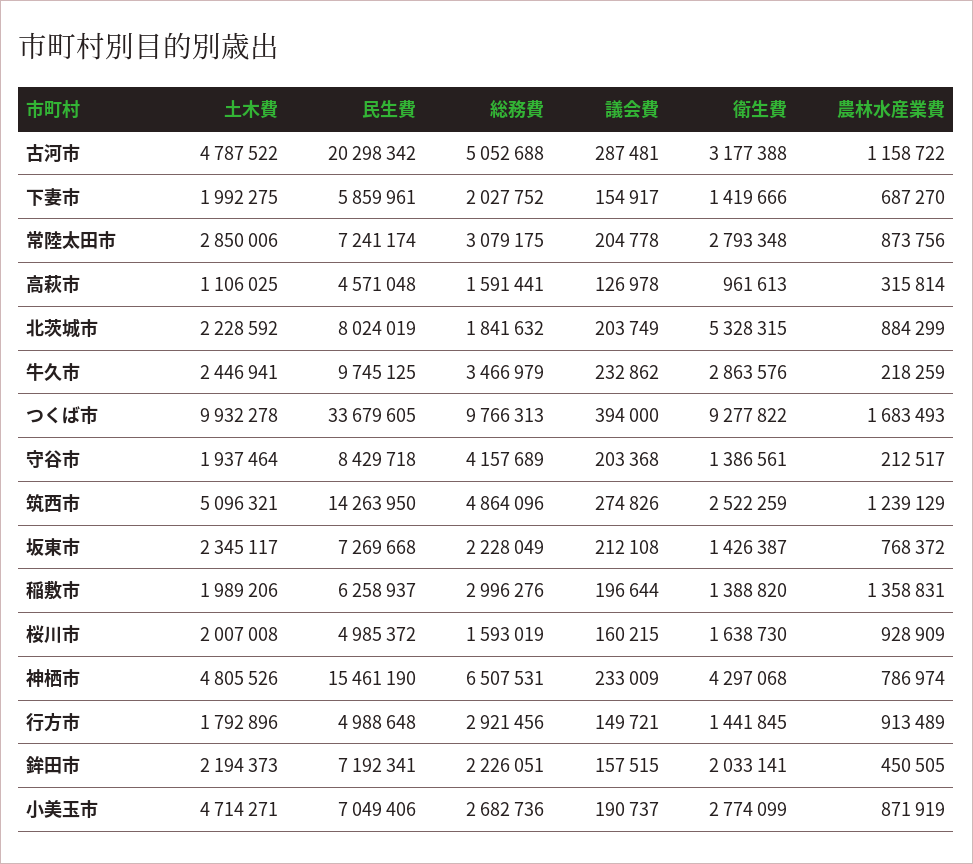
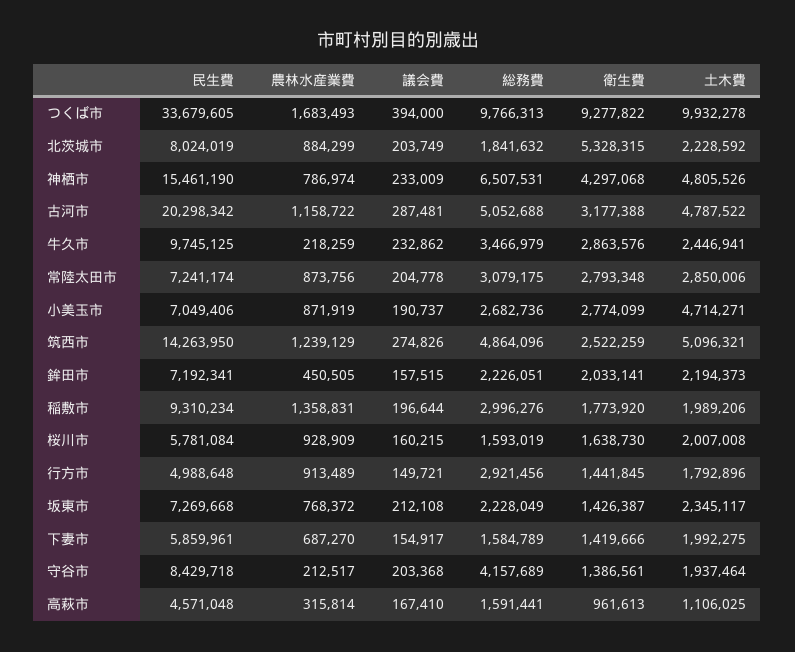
総務費, 下妻市: 2027752 -> 1584789
議会費, 高萩市: 126978 -> 167410
民生費, 稲敷市: 6258937 -> 9310234
衛生費, 稲敷市: 1388820 -> 1773920
民生費, 桜川市: 4985372 -> 5781084

